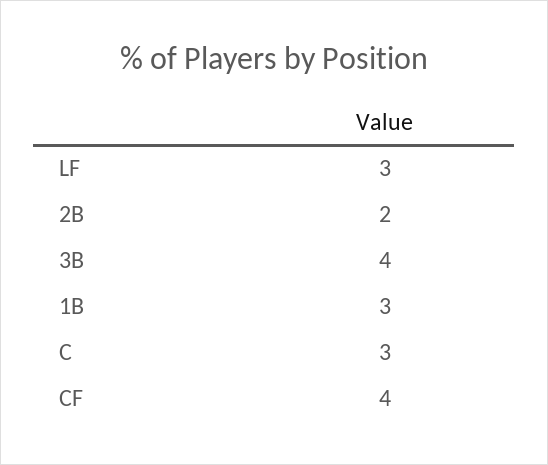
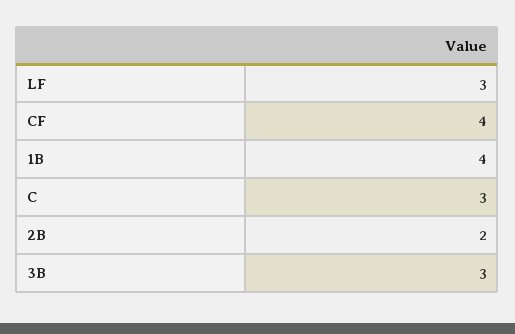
3B: 4 -> 3
1B: 3 -> 4

